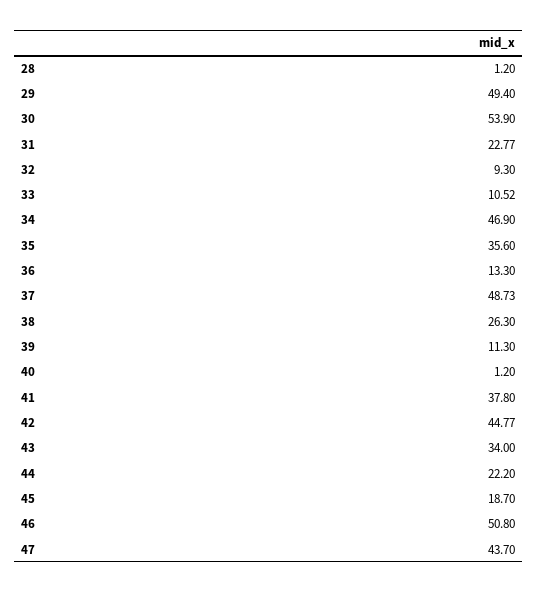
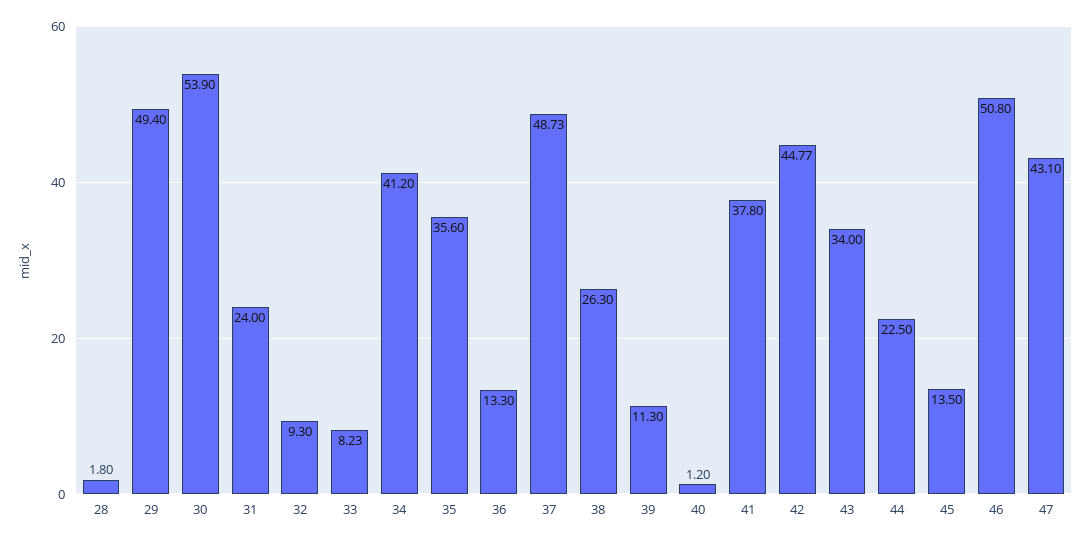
28: 1.2 -> 1.8
31: 22.77 -> 24
33: 10.52 -> 8.23
34: 46.9 -> 41.2
44: 22.2 -> 22.5
45: 18.7 -> 13.5
47: 43.7 -> 43.1

